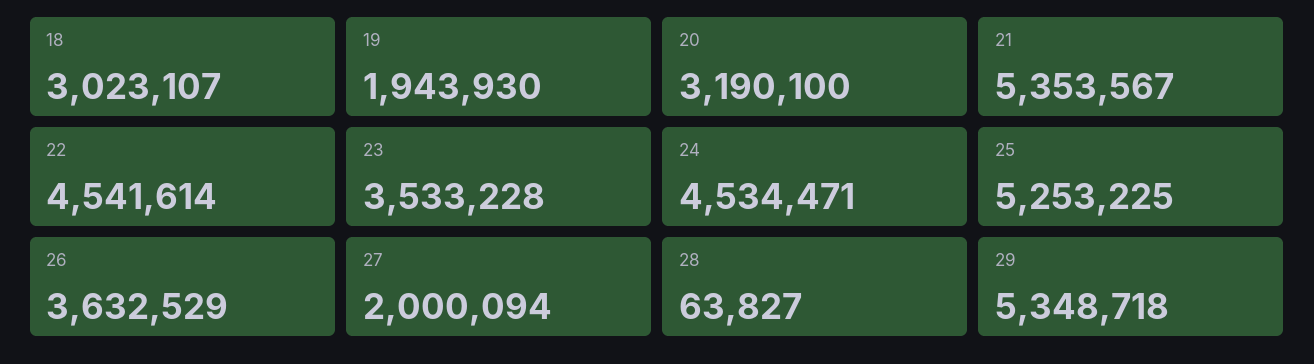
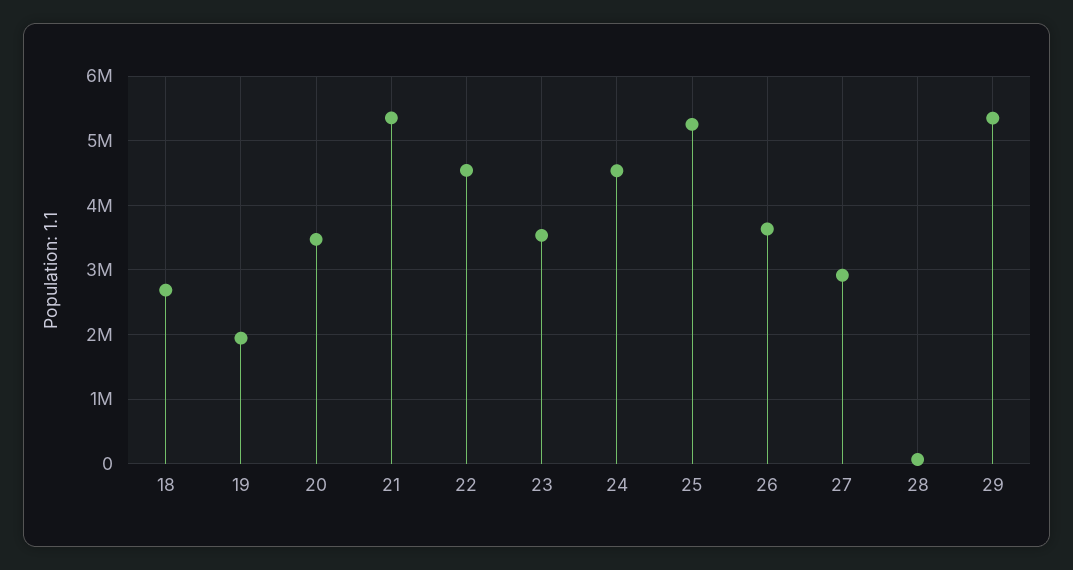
18: 3023107 -> 2700000
20: 3190100 -> 3500000
27: 2000094 -> 2900000

